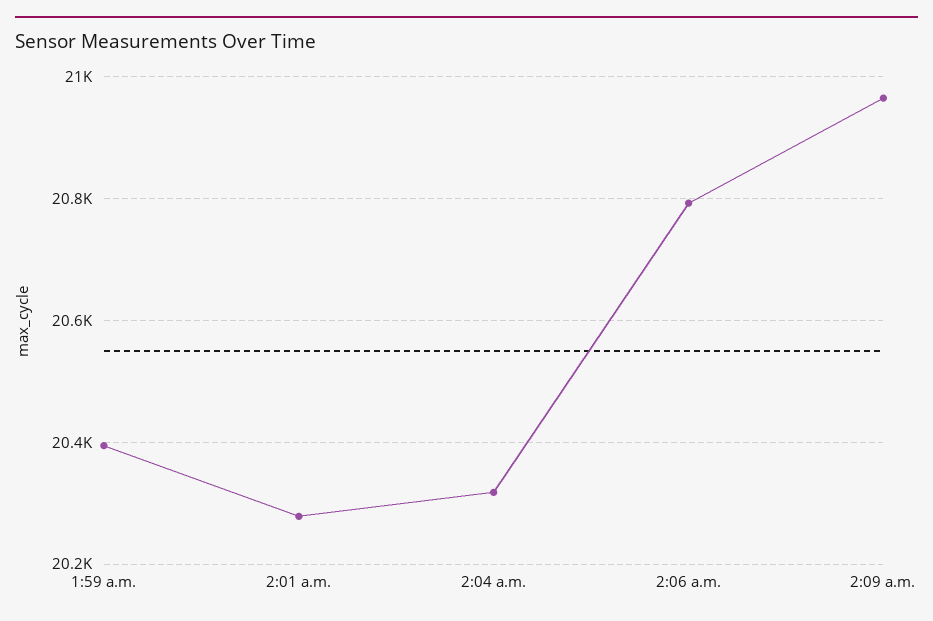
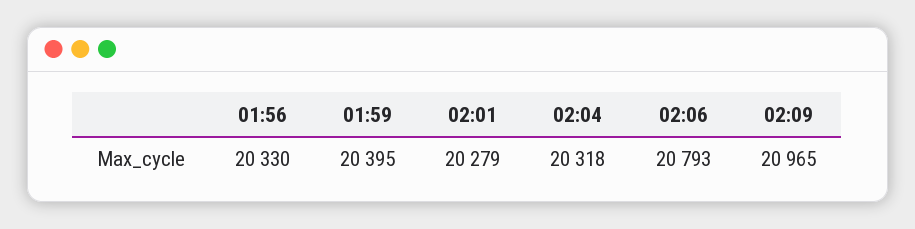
01:56: none -> 20330

